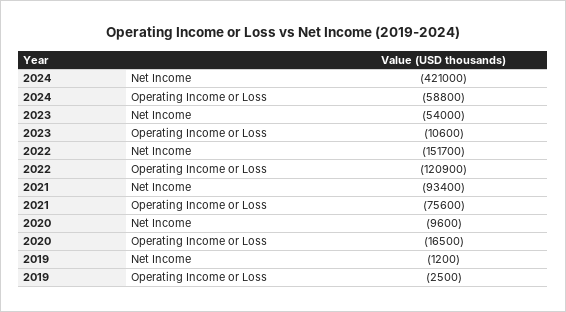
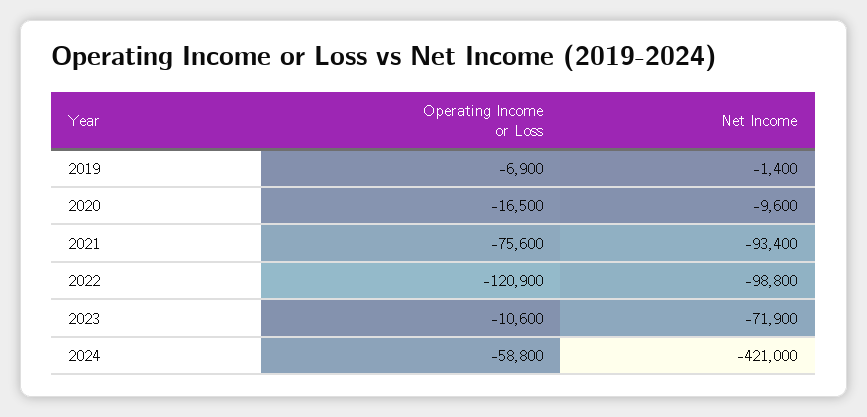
2023, Net Income: -54000 -> -71900
2022, Net Income: -151700 -> -98800
2019, Net Income: -1200 -> -1400
2019, Operating Income or Loss: -2500 -> -6900

